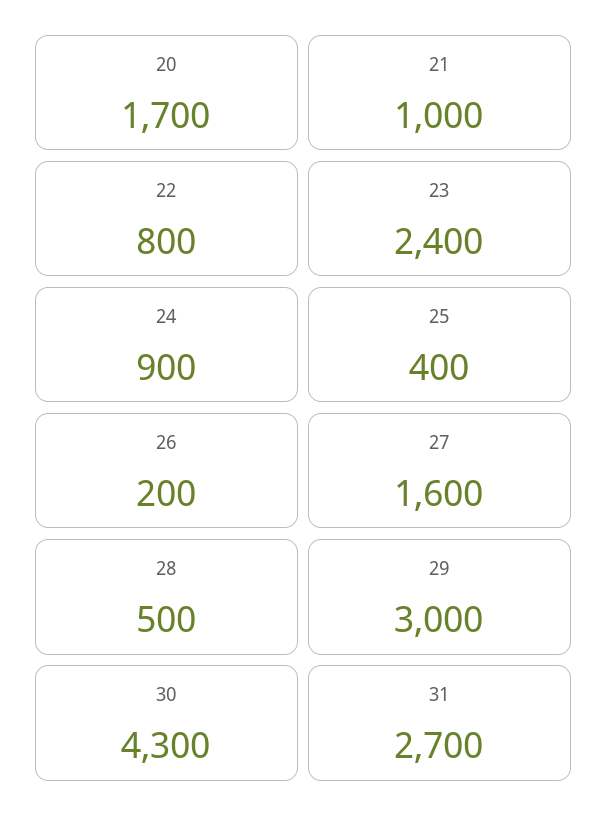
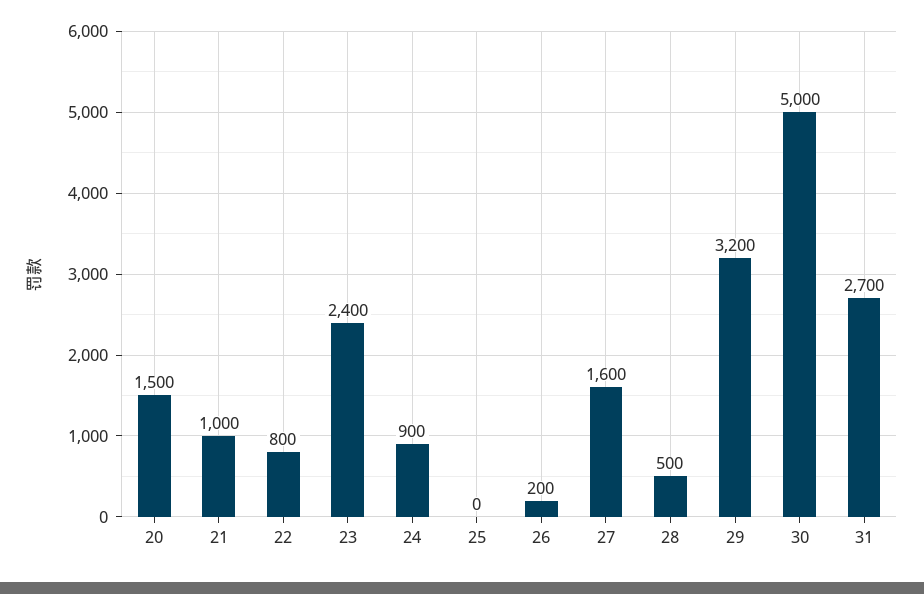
20: 1700 -> 1500
25: 400 -> 0
29: 3000 -> 3200
30: 4300 -> 5000

